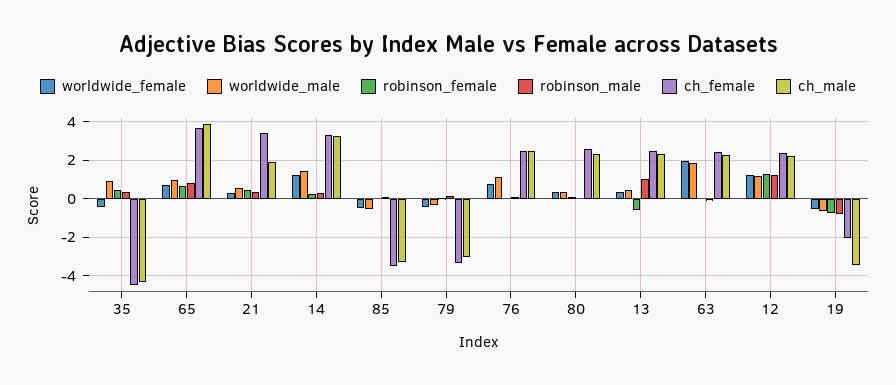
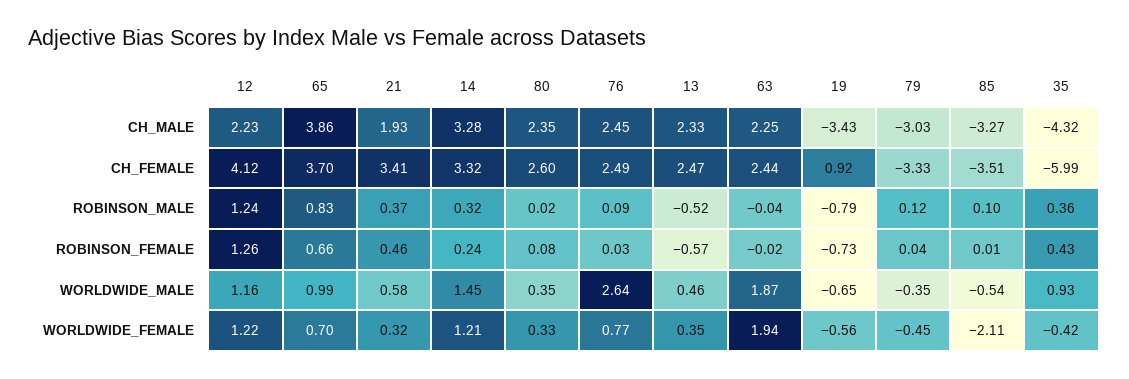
ch_female, 35: -4.5 -> -5.99
worldwide_female, 85: -0.5 -> -2.11
worldwide_male, 76: 1 -> 2.64
robinson_male, 13: 1 -> -0.52
ch_female, 12: 2.5 -> 4.12
ch_female, 19: -2 -> 0.92

